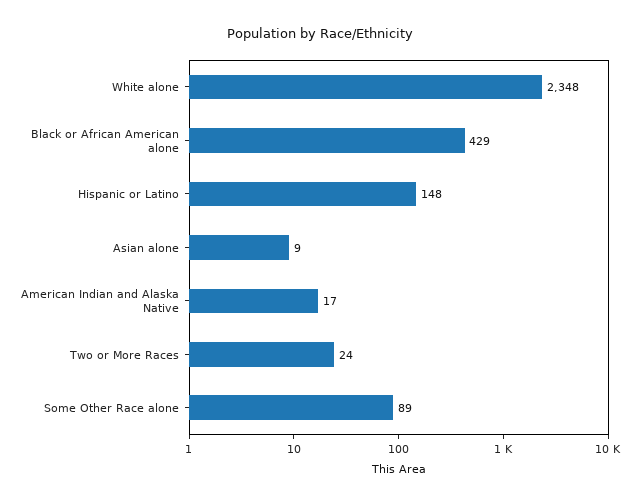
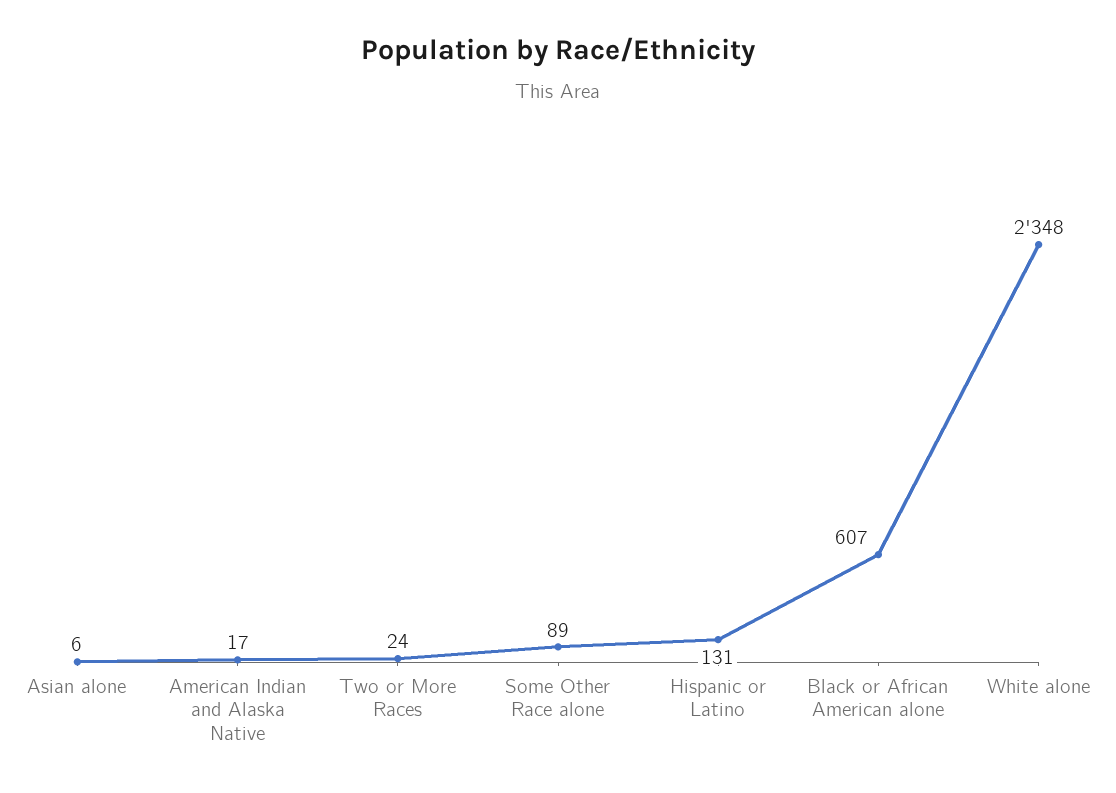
Black or African American alone: 429 -> 607
Hispanic or Latino: 148 -> 131
Asian alone: 9 -> 6

